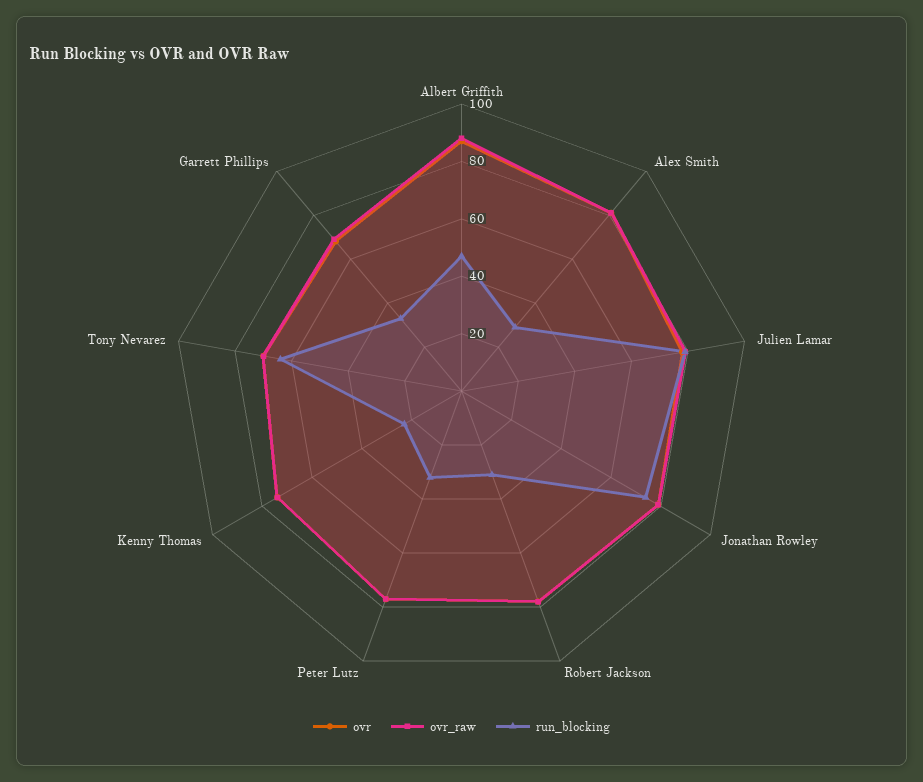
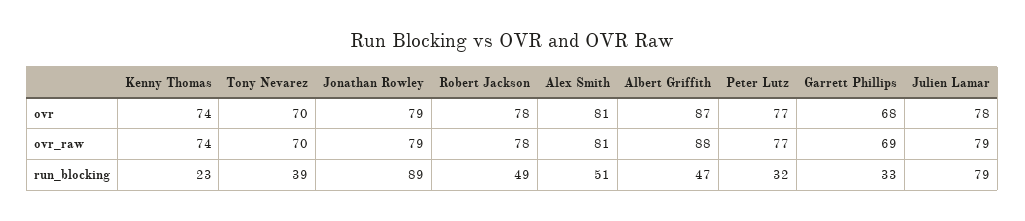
run_blocking, Alex Smith: 30 -> 51
run_blocking, Jonathan Rowley: 75 -> 89
run_blocking, Robert Jackson: 30 -> 49
run_blocking, Tony Nevarez: 65 -> 39

